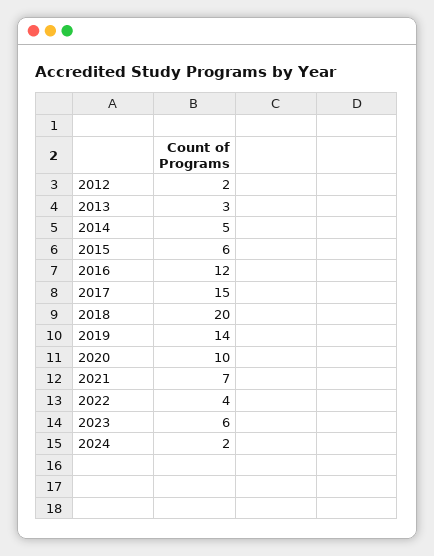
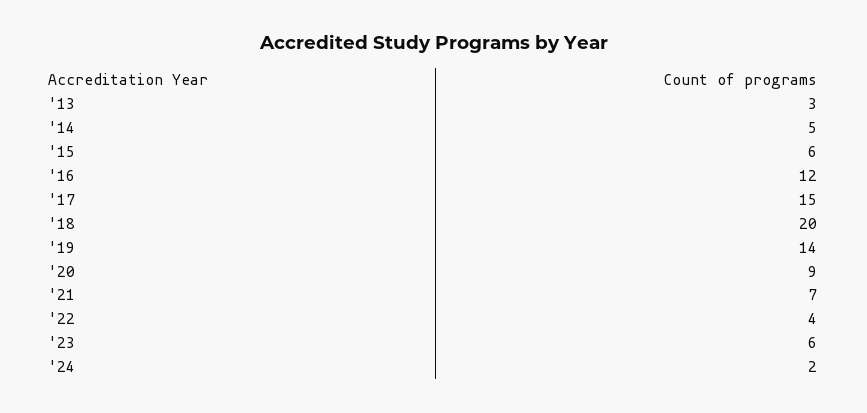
2012: 2 -> none
2020: 10 -> 9

